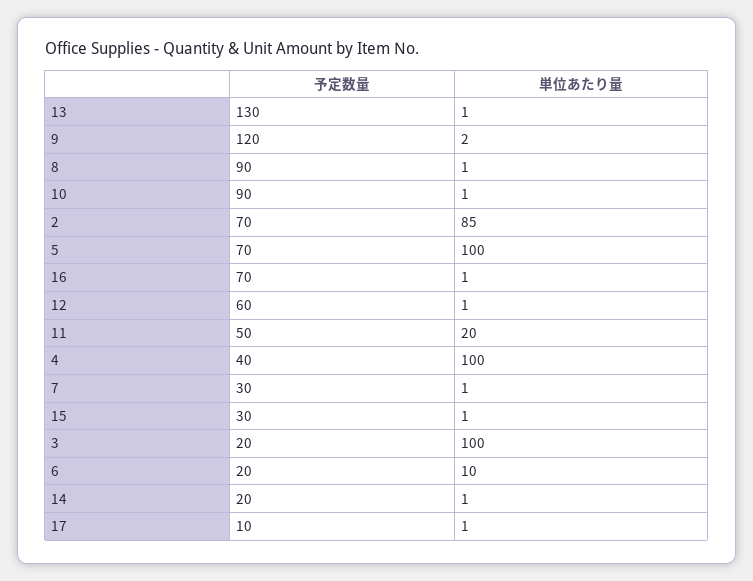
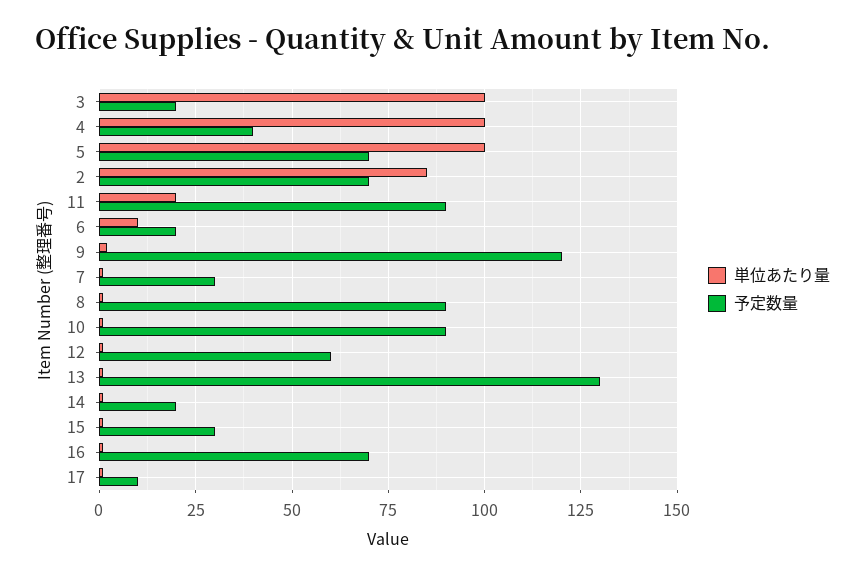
予定数量, 11: 50 -> 90

